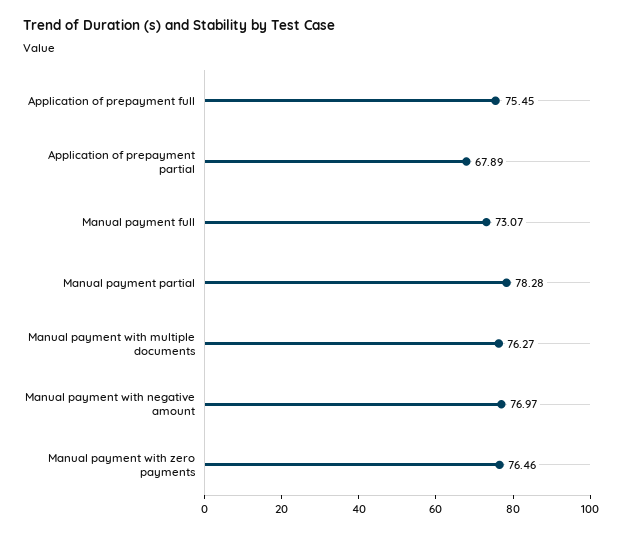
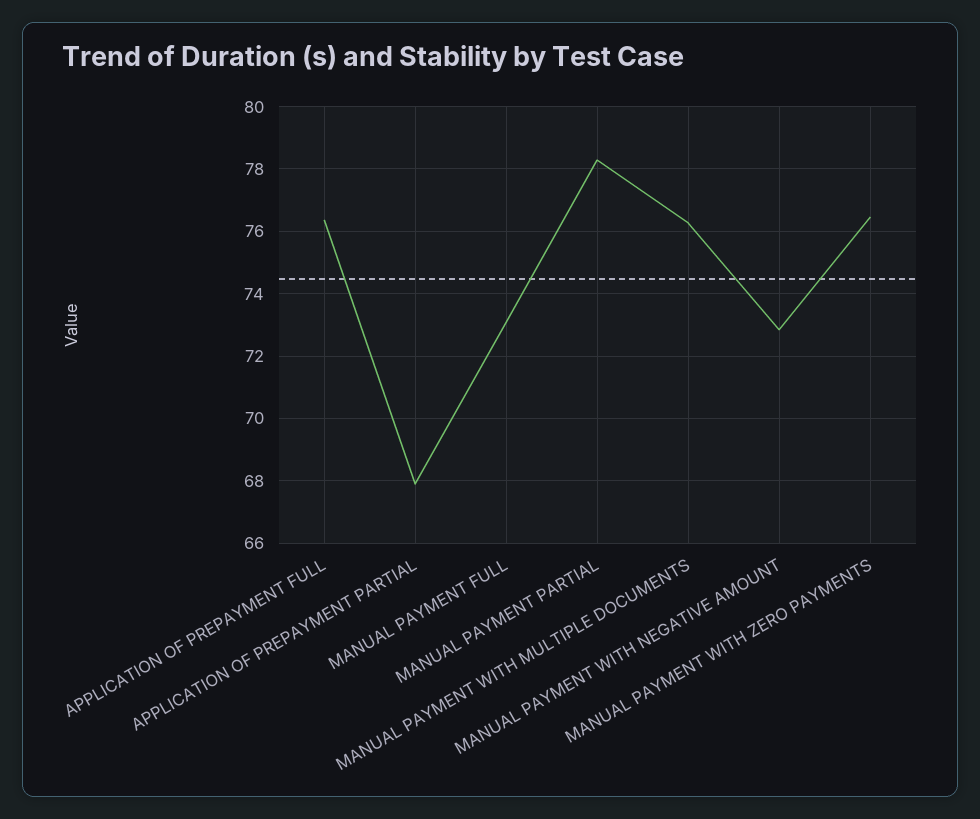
Application of prepayment full: 75.45 -> 76.4
Manual payment with negative amount: 76.97 -> 72.8

